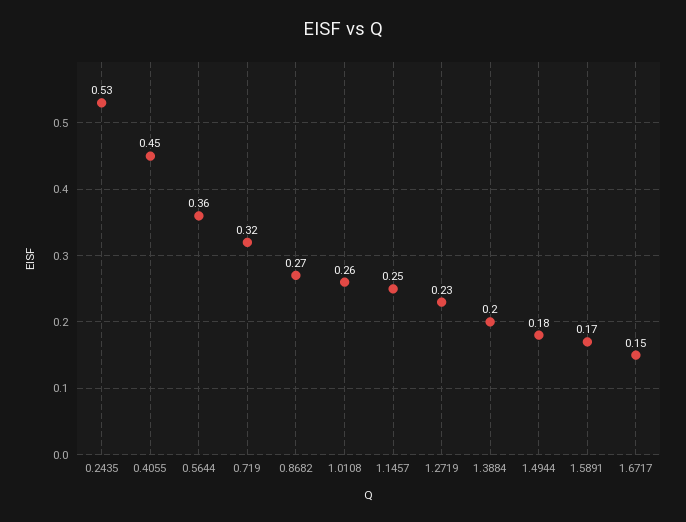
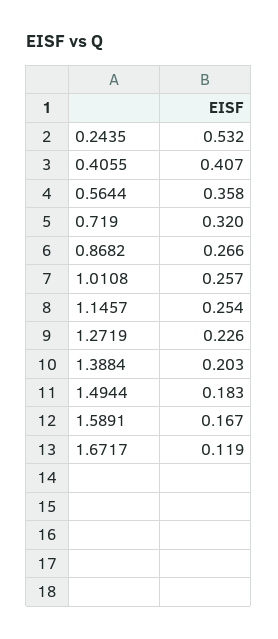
0.4055: 0.45 -> 0.407
1.6717: 0.15 -> 0.119

